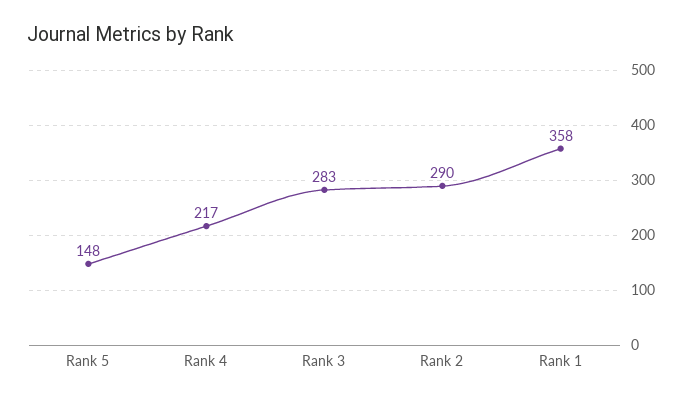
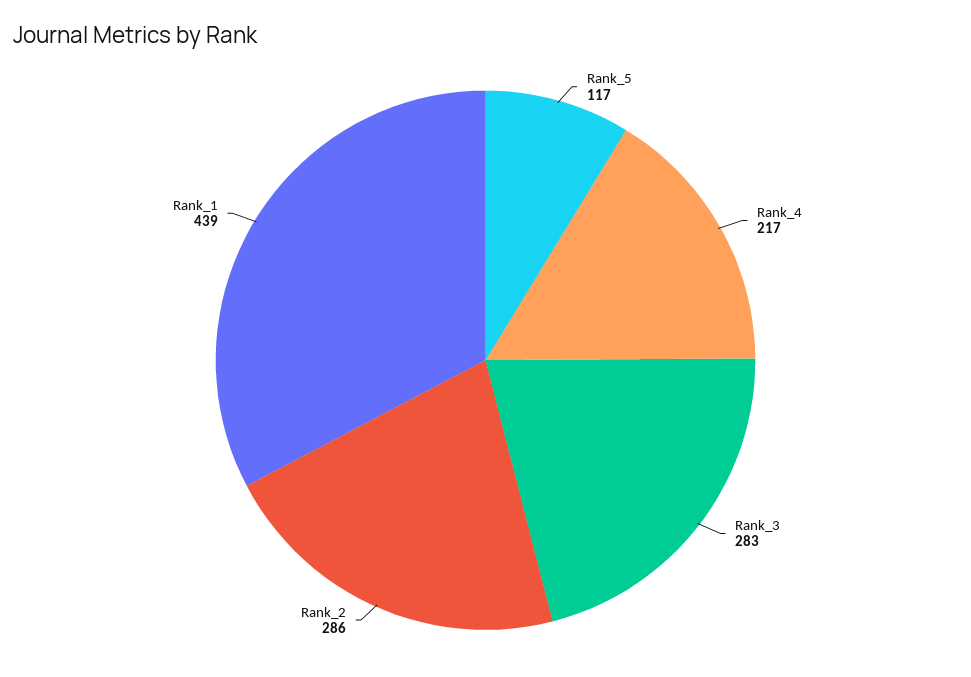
Rank 5: 148 -> 117
Rank 2: 290 -> 286
Rank 1: 358 -> 439

